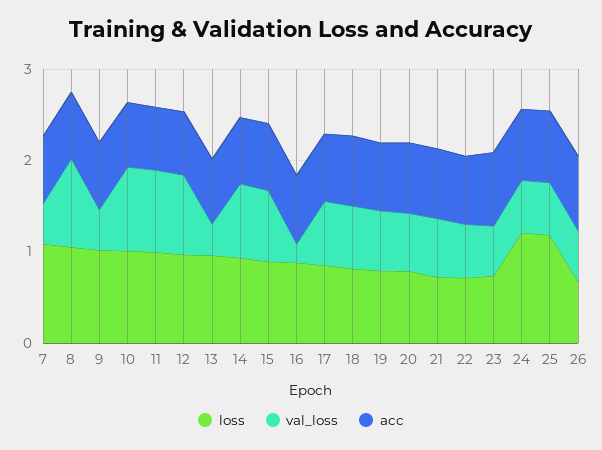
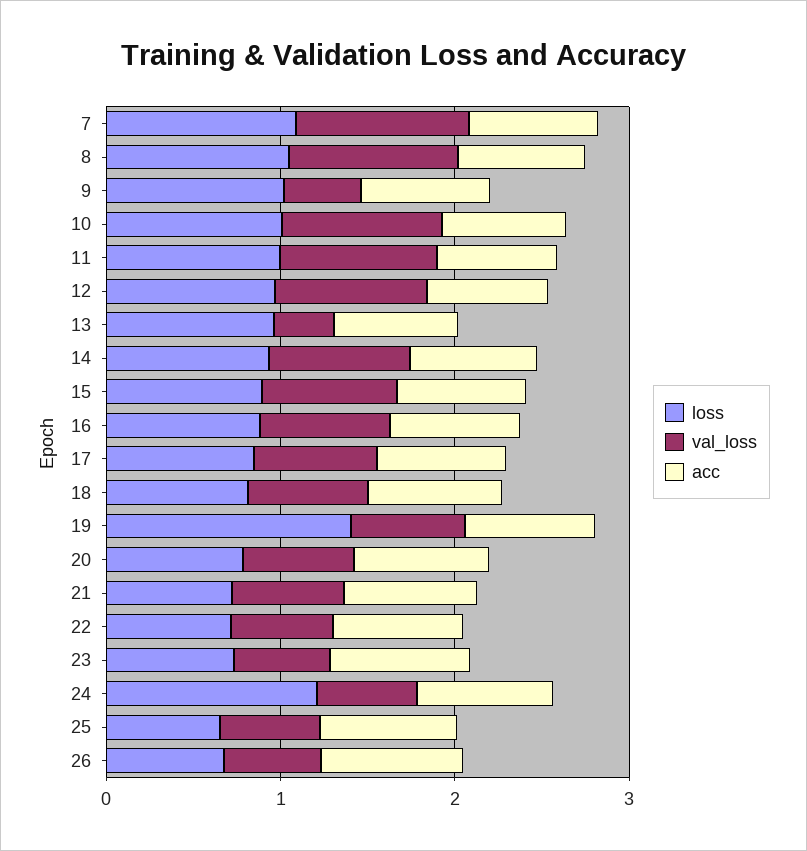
val_loss, 7: 0.4 -> 1
val_loss, 16: 0.2 -> 0.8
loss, 19: 0.8 -> 1.4
loss, 25: 1.2 -> 0.6

